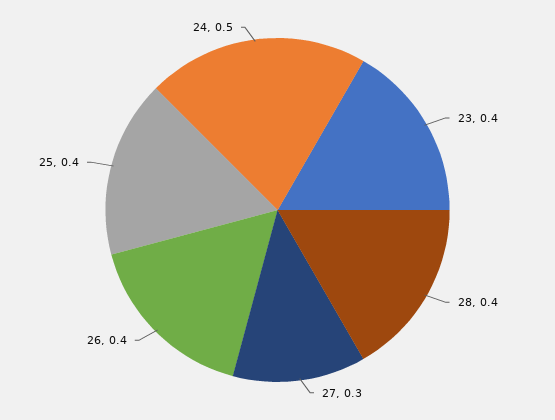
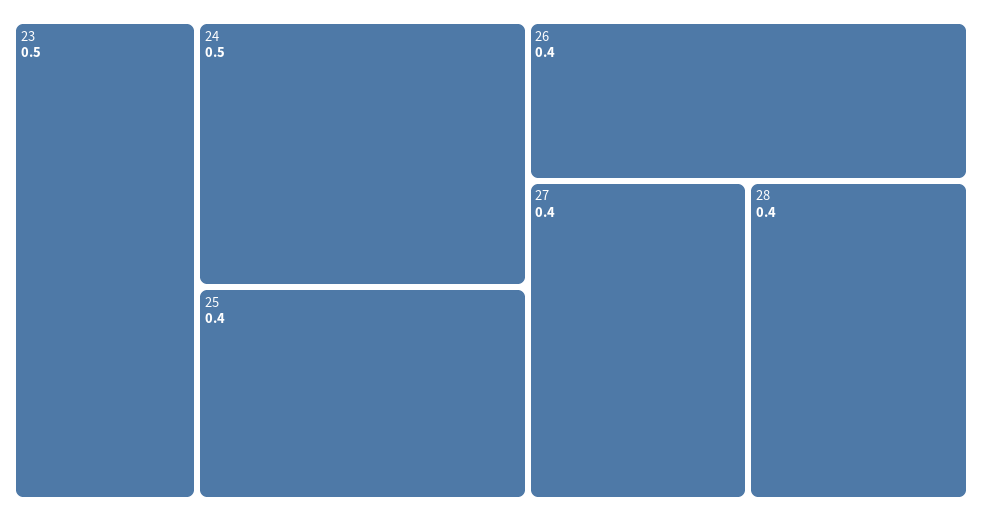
23: 0.4 -> 0.5
27: 0.3 -> 0.4

